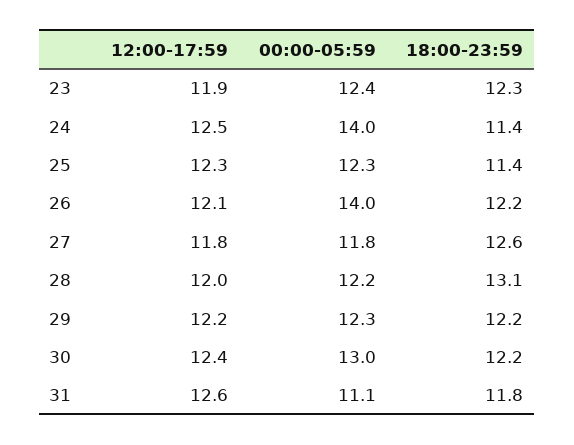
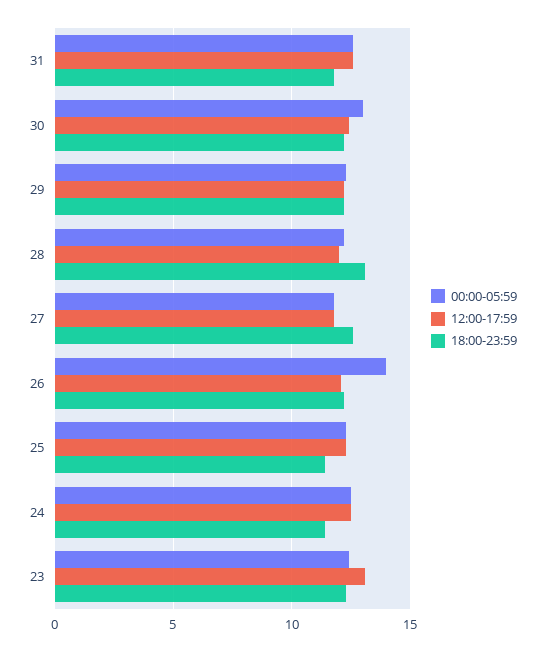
12:00-17:59, 23: 11.9 -> 13
00:00-05:59, 24: 14 -> 12.5
00:00-05:59, 31: 11.1 -> 12.5

